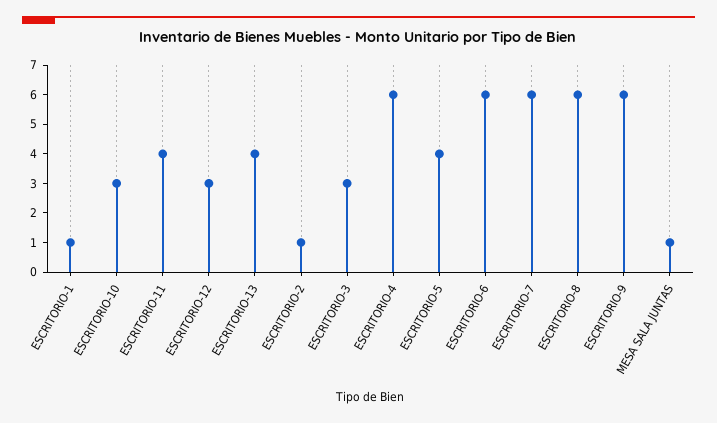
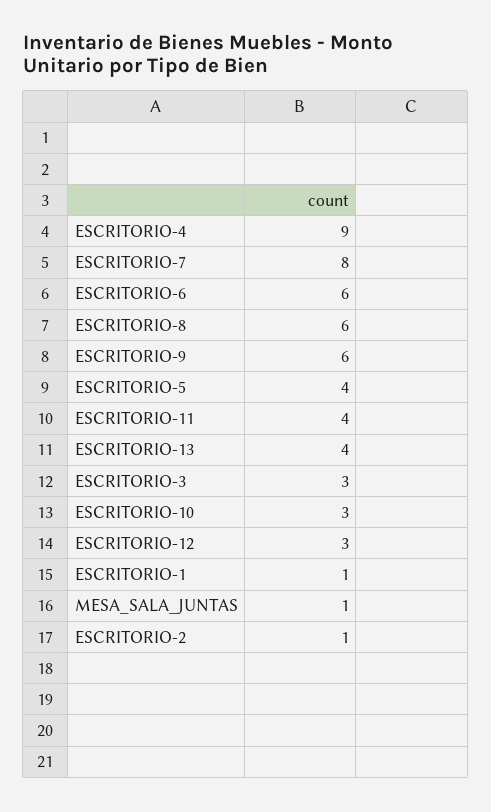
ESCRITORIO-4: 6 -> 9
ESCRITORIO-7: 6 -> 8

